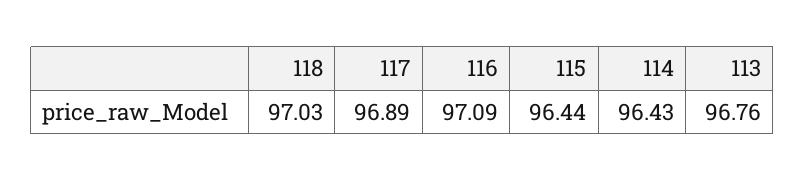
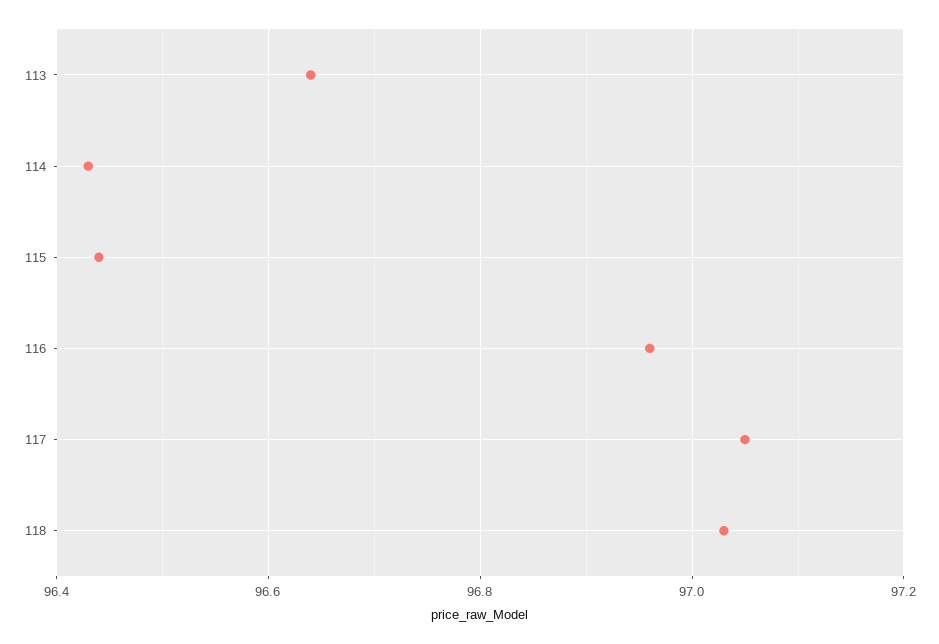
117: 96.89 -> 97.05
116: 97.09 -> 96.95
113: 96.76 -> 96.65

